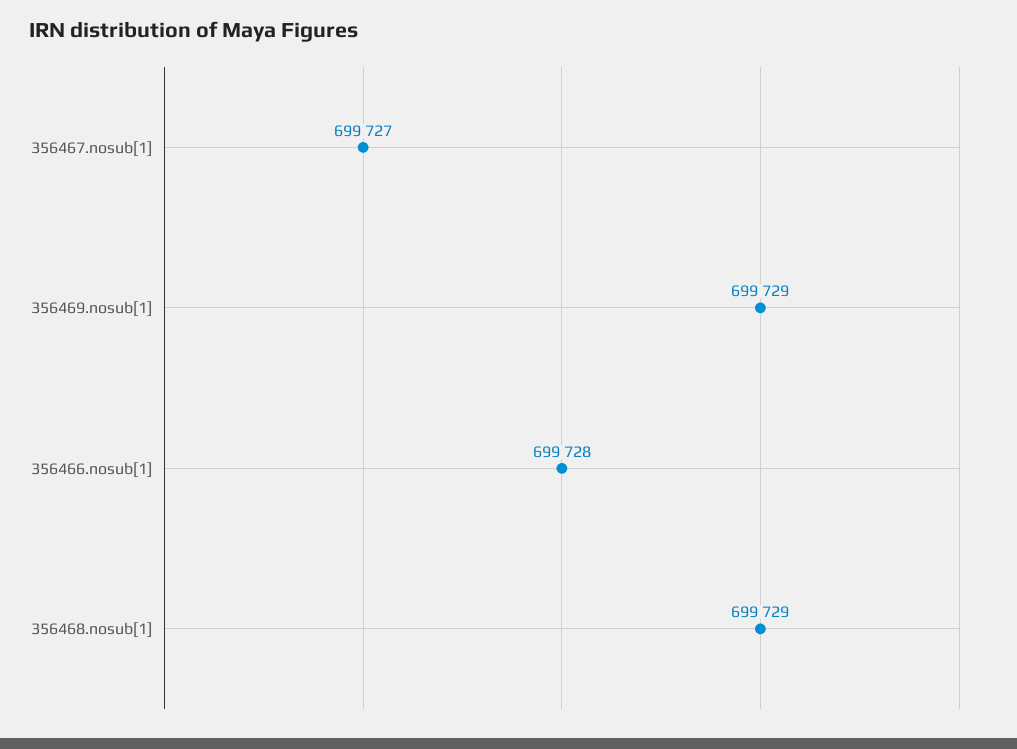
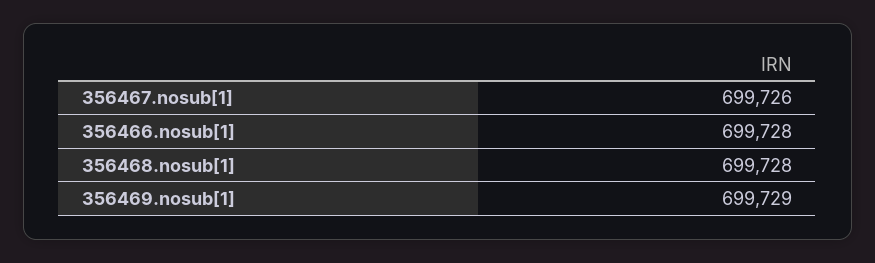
356467.nosub[1]: 699727 -> 699726
356468.nosub[1]: 699729 -> 699728

